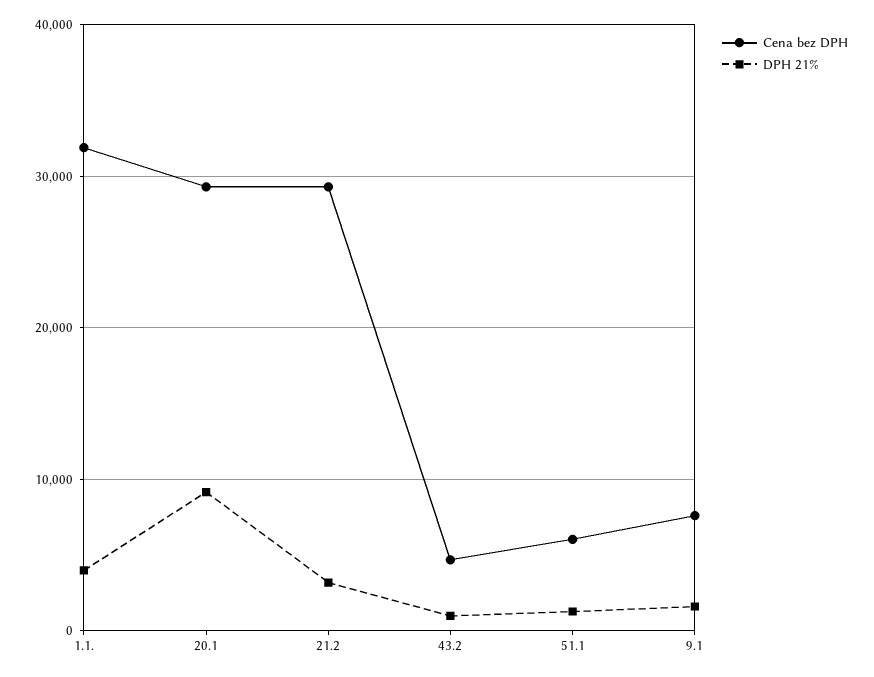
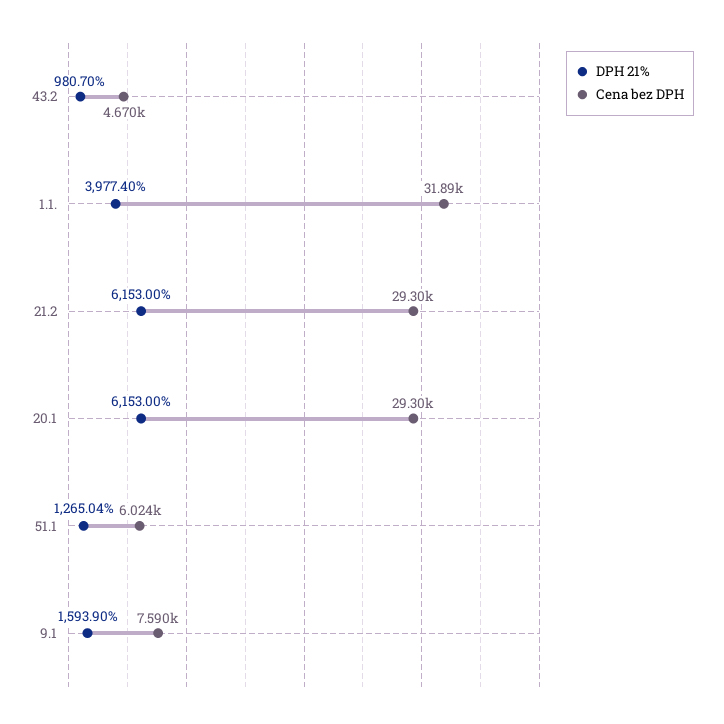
DPH 21%, 20.1: 9000 -> 6153
DPH 21%, 21.2: 3000 -> 6153

